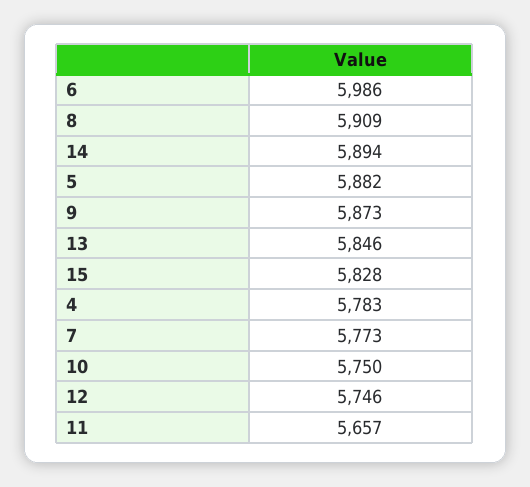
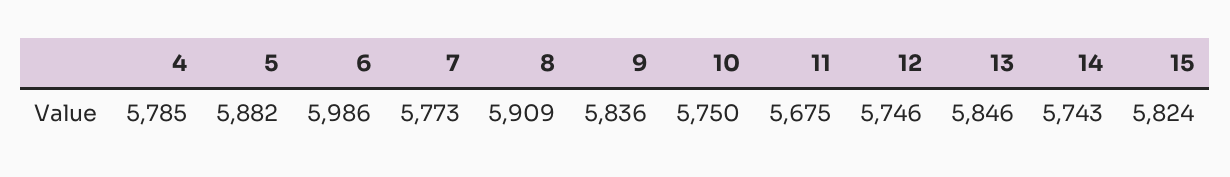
14: 5894 -> 5743
9: 5873 -> 5836
15: 5828 -> 5824
4: 5783 -> 5785
11: 5657 -> 5675

